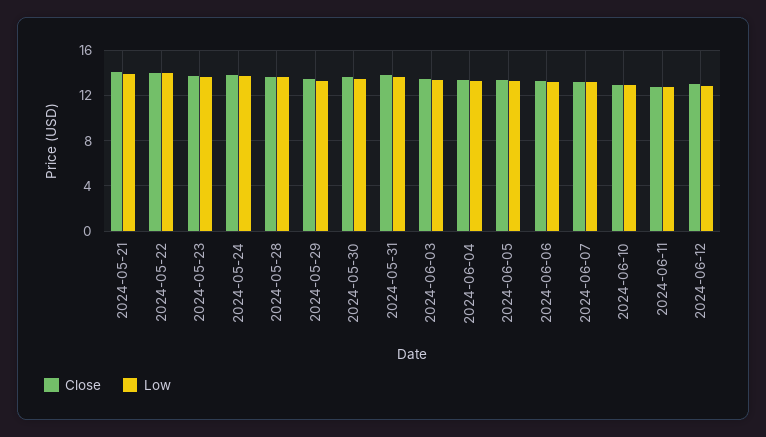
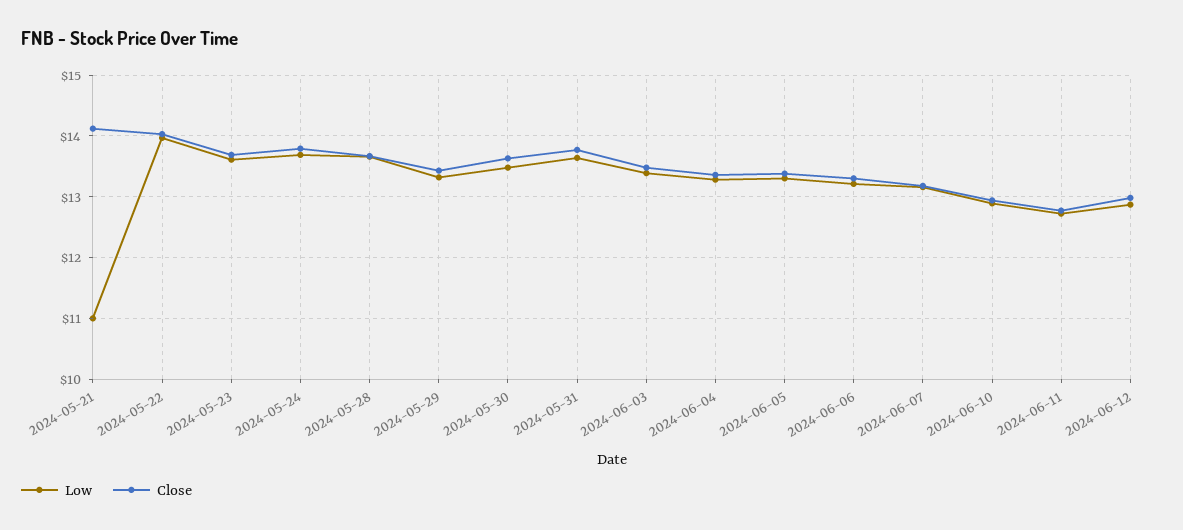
Low, 2024-05-21: 14 -> 11

